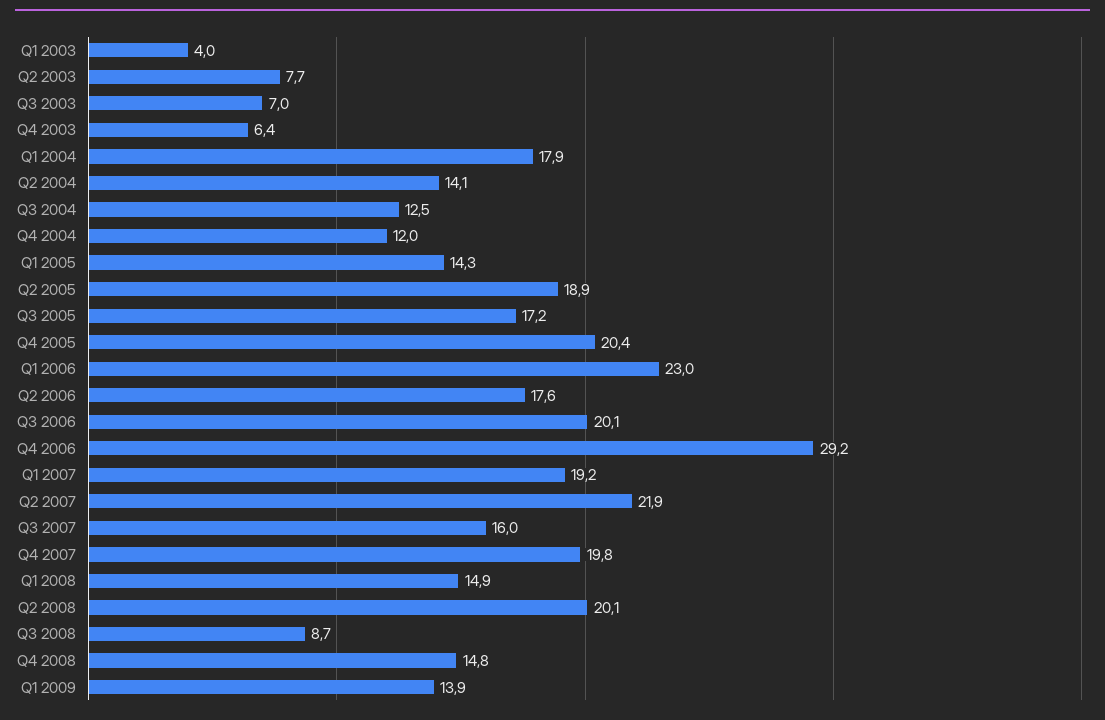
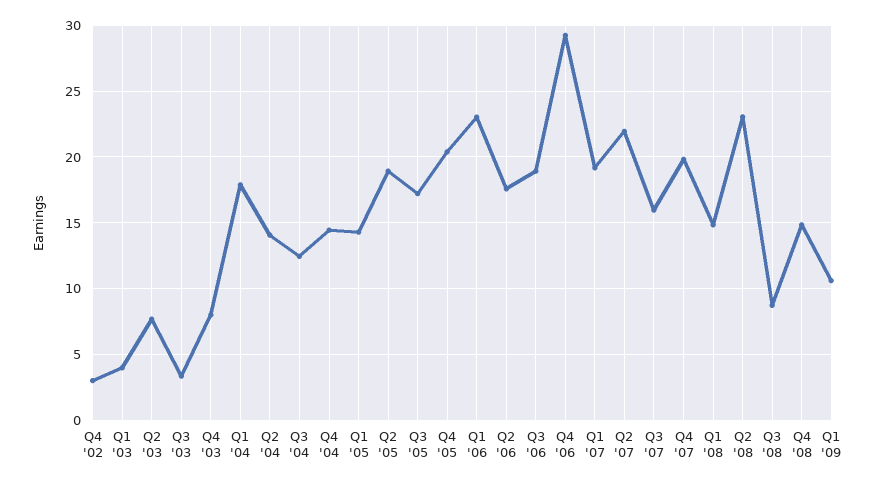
Q3 2003: 7 -> 3.5
Q4 2003: 6.4 -> 8
Q4 2004: 12 -> 14.5
Q3 2006: 20.1 -> 19
Q2 2008: 20.1 -> 23
Q1 2009: 13.9 -> 10.5
Q4 '02: none -> 3

